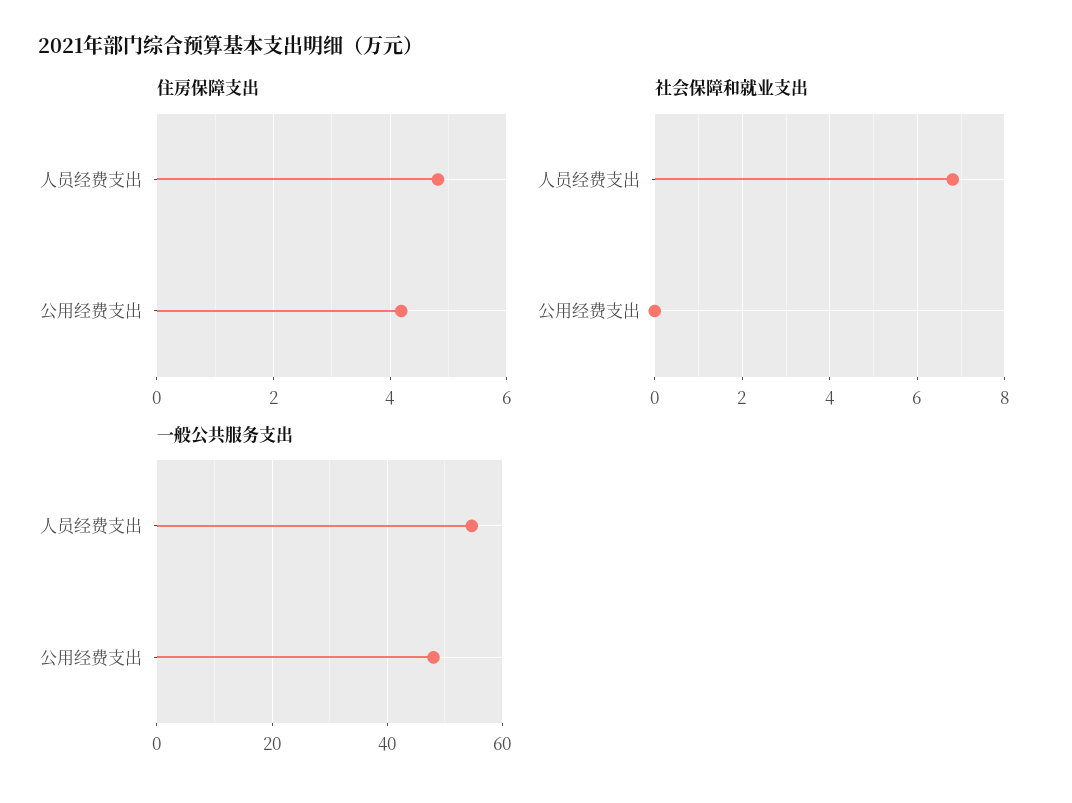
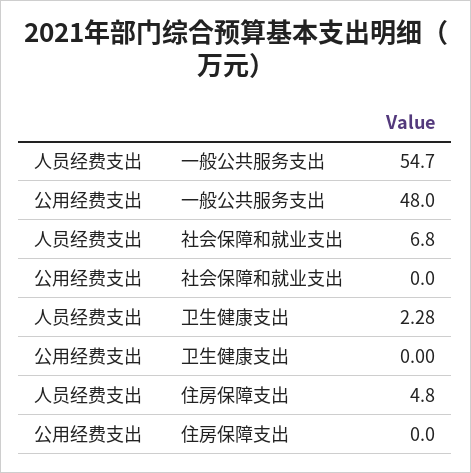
住房保障支出, 公用经费支出: 4.2 -> 0
卫生健康支出, 人员经费支出: none -> 2.28
卫生健康支出, 公用经费支出: none -> 0

